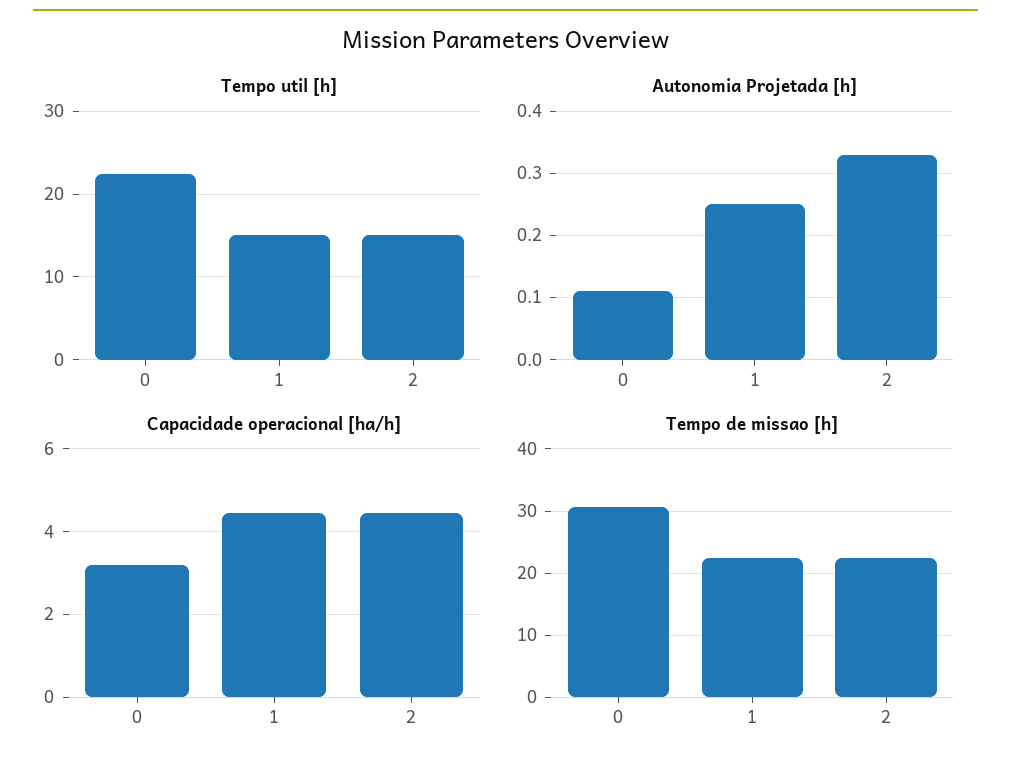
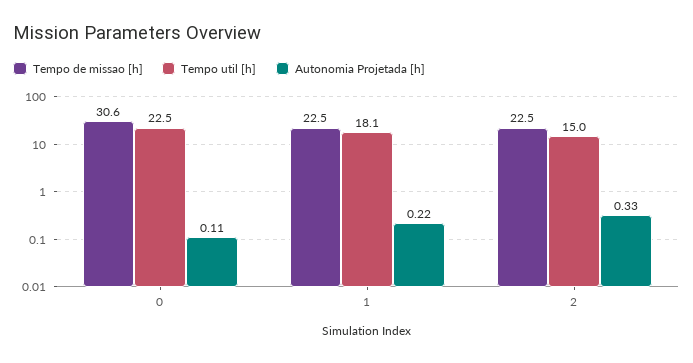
Tempo util [h], 1: 15 -> 18.1
Autonomia Projetada [h], 1: 0.25 -> 0.22
Capacidade operacional [ha/h], 0: 3.2 -> none
Capacidade operacional [ha/h], 1: 4.4 -> none
Capacidade operacional [ha/h], 2: 4.4 -> none

